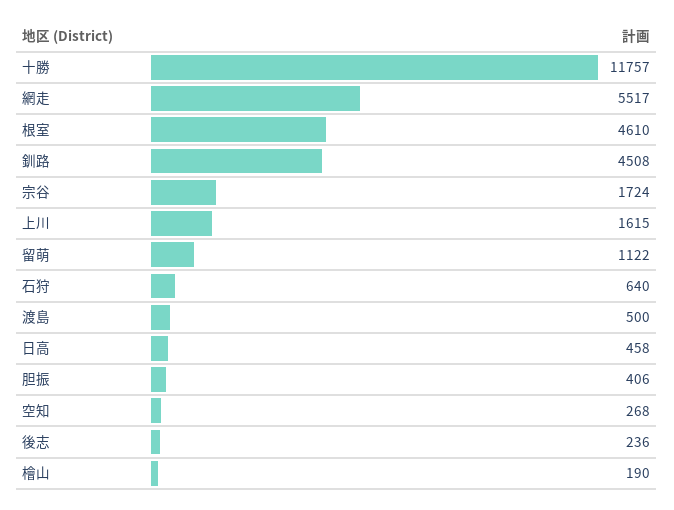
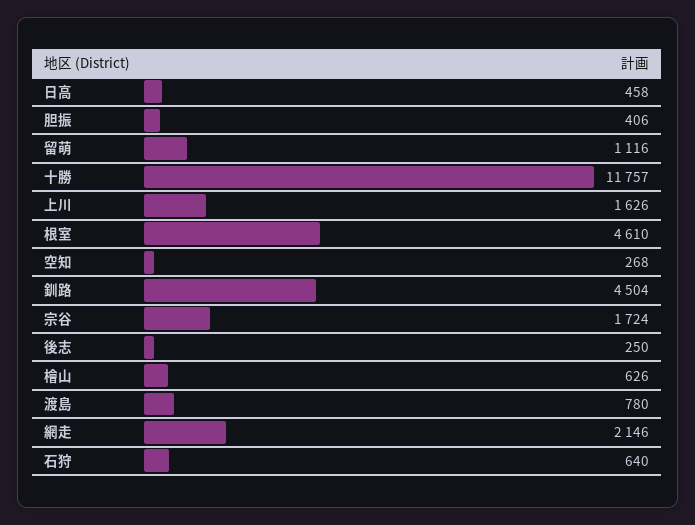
網走: 5517 -> 2146
釧路: 4508 -> 4504
上川: 1615 -> 1626
留萌: 1122 -> 1116
渡島: 500 -> 780
後志: 236 -> 250
檜山: 190 -> 626

